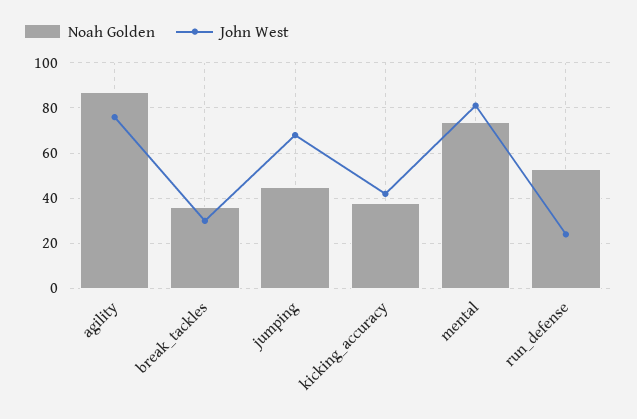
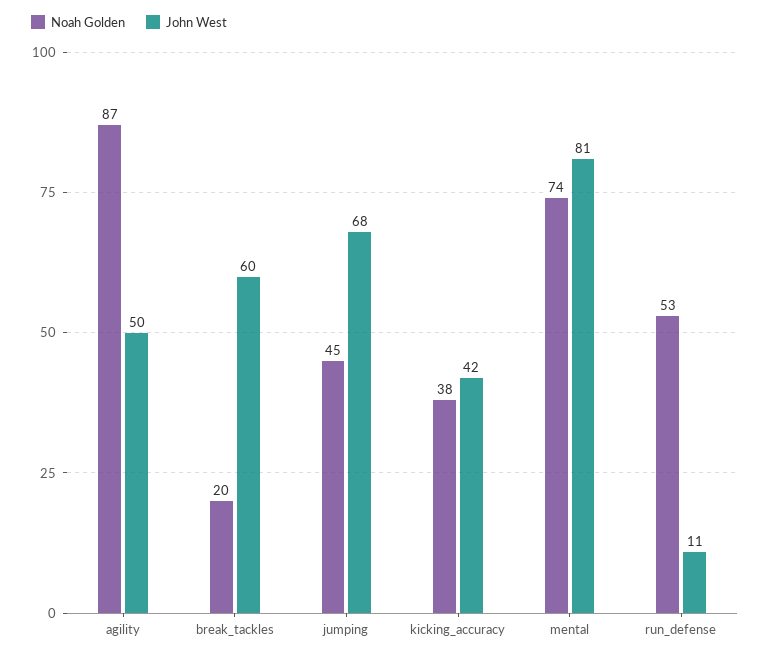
John West, agility: 75 -> 50
Noah Golden, break_tackles: 35 -> 20
John West, break_tackles: 30 -> 60
John West, run_defense: 25 -> 11

